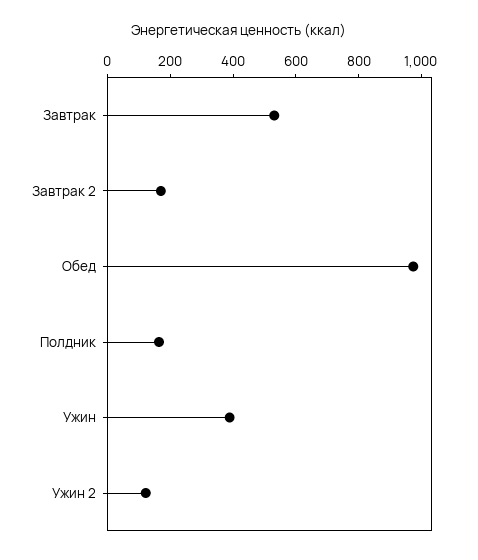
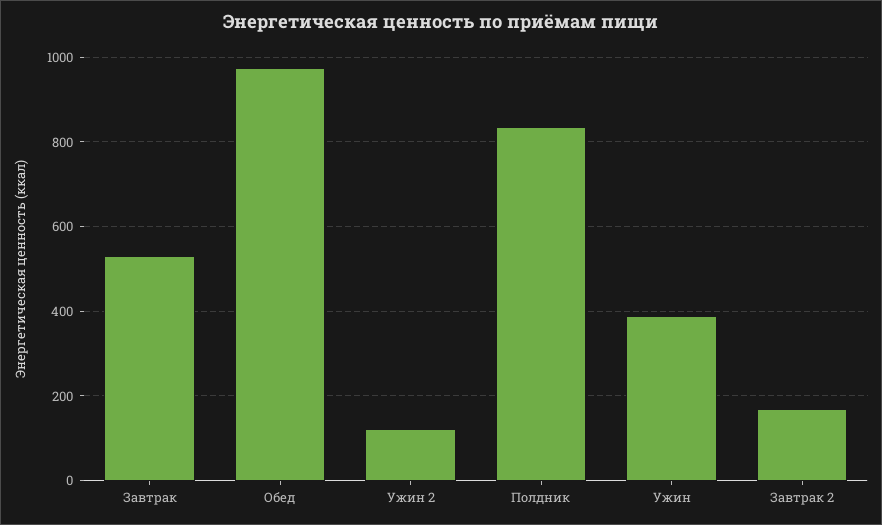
Полдник: 150 -> 840

